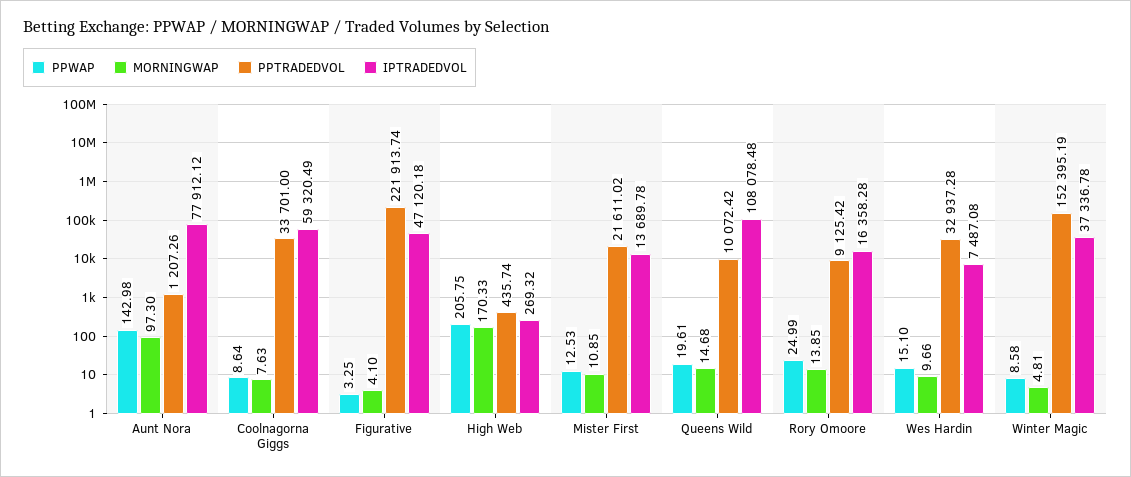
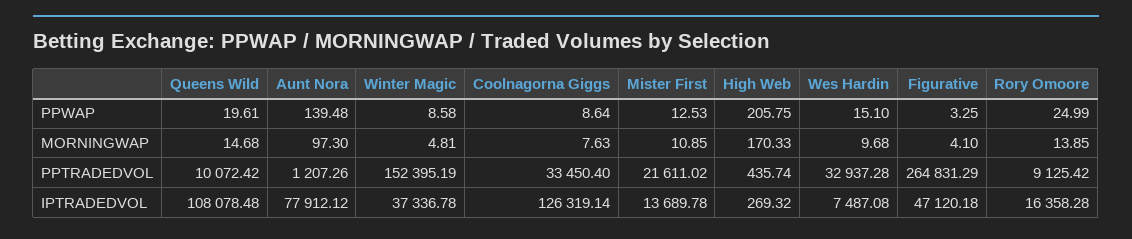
PPWAP, Aunt Nora: 142.98 -> 139.48
PPTRADEDVOL, Coolnagorna Giggs: 33701 -> 33450.4
IPTRADEDVOL, Coolnagorna Giggs: 59320.49 -> 126319.14
PPTRADEDVOL, Figurative: 221913.74 -> 264831.29
MORNINGWAP, Wes Hardin: 9.66 -> 9.68

